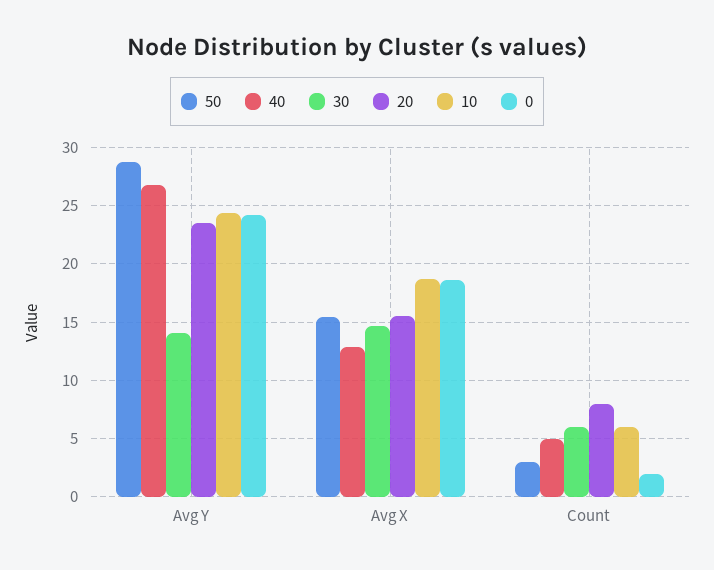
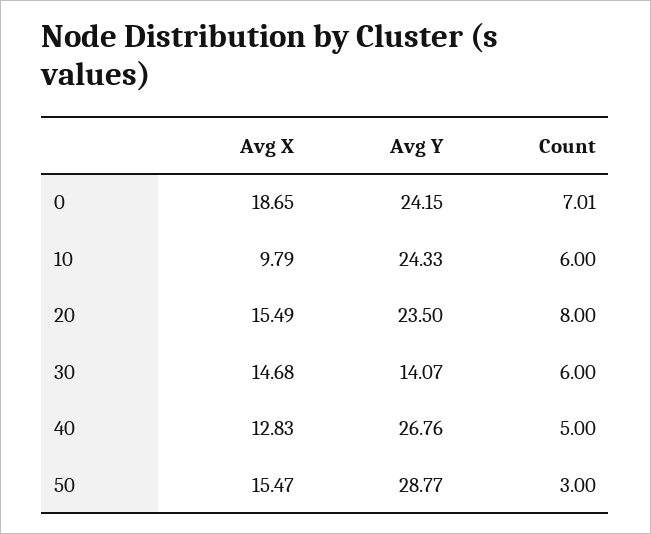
10, Avg X: 19 -> 9.79
0, Count: 2 -> 7.01

